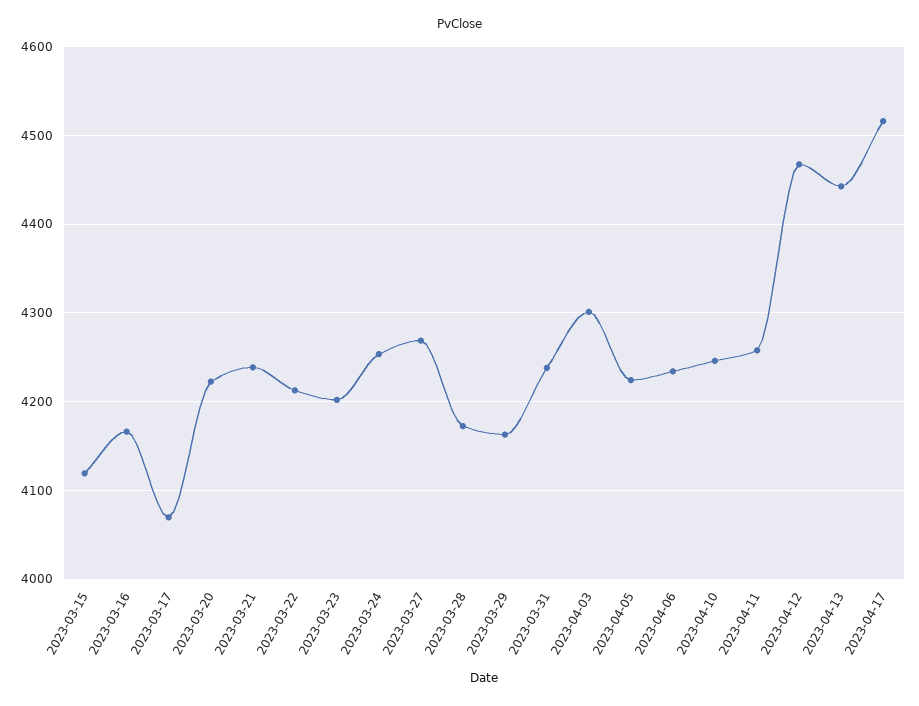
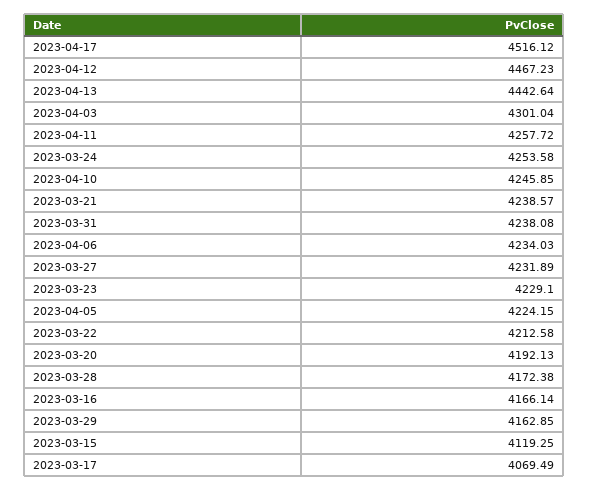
2023-03-20: 4220 -> 4192.13
2023-03-23: 4200 -> 4229.1
2023-03-27: 4270 -> 4231.89

